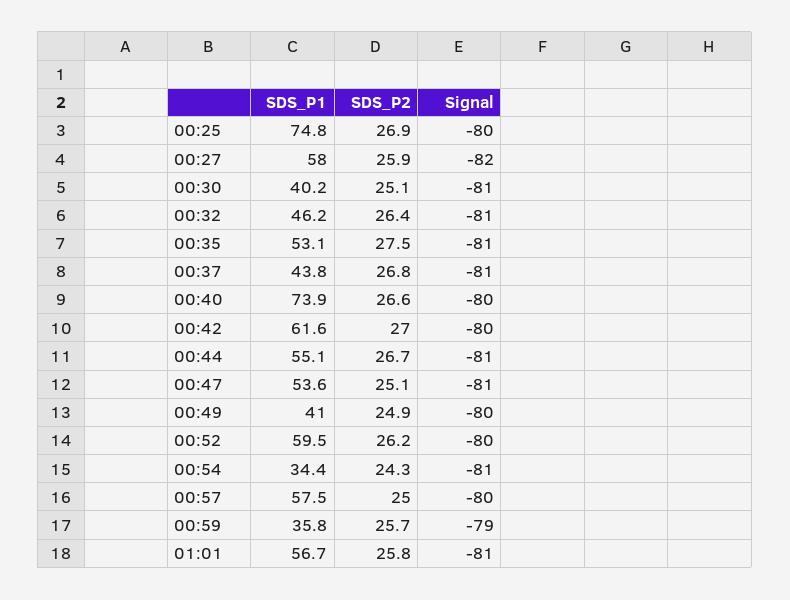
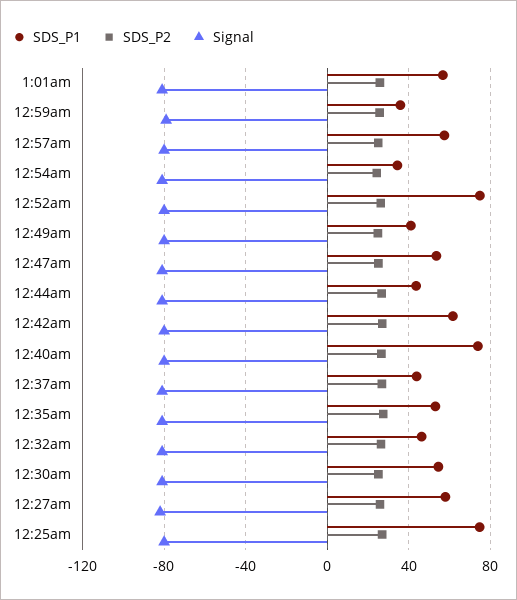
SDS_P1, 00:30: 40.2 -> 55
SDS_P1, 00:44: 55.1 -> 45
SDS_P1, 00:52: 59.5 -> 75

